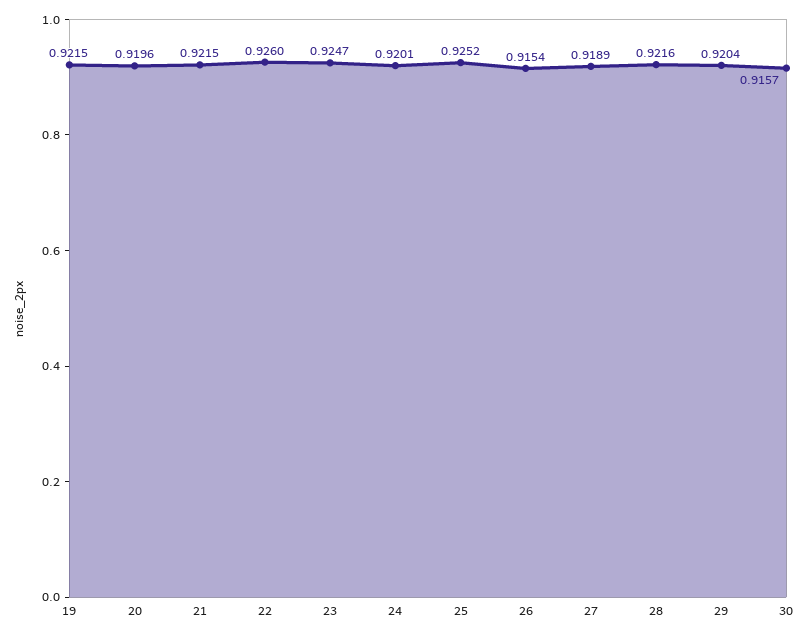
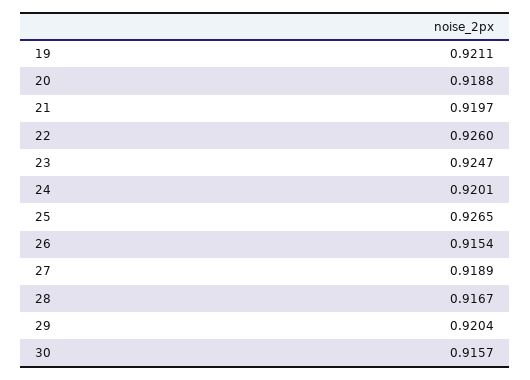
19: 0.9215 -> 0.9211
20: 0.9196 -> 0.9188
21: 0.9215 -> 0.9197
25: 0.9252 -> 0.9265
28: 0.9216 -> 0.9167

